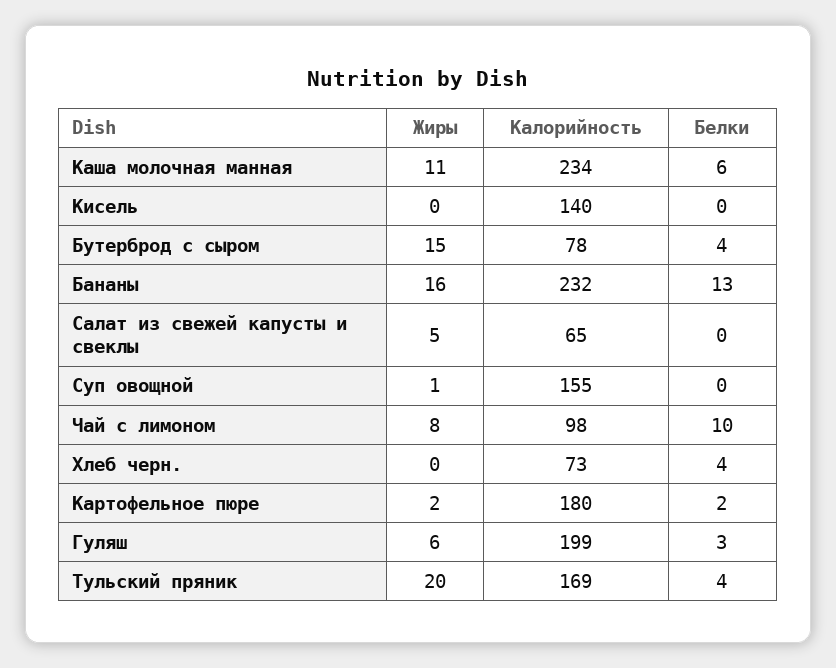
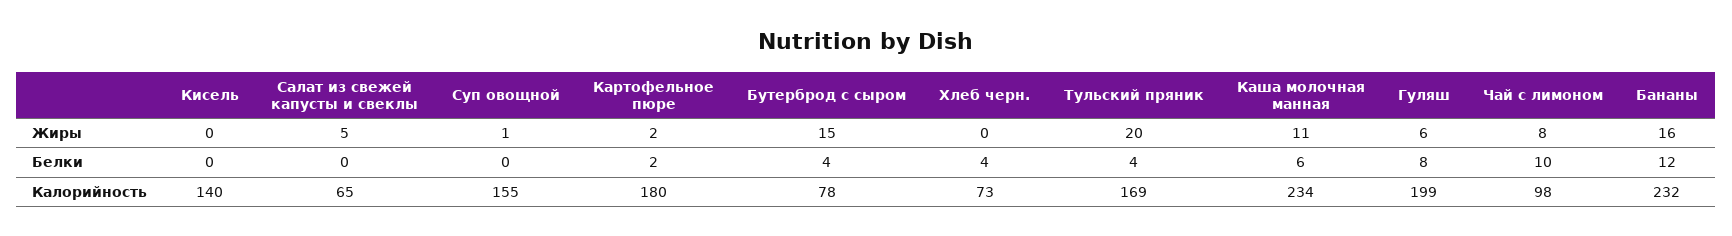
Белки, Бананы: 13 -> 12
Белки, Гуляш: 3 -> 8

